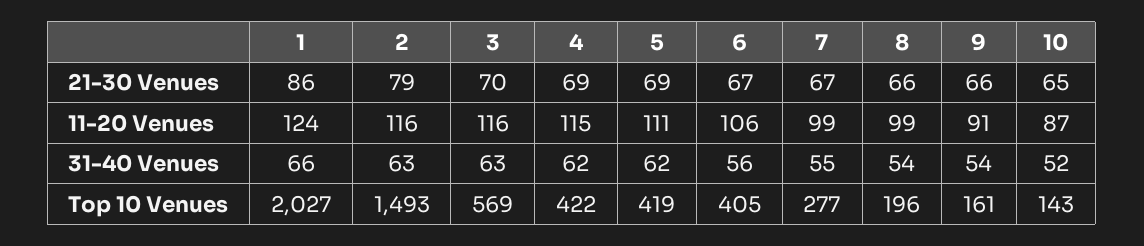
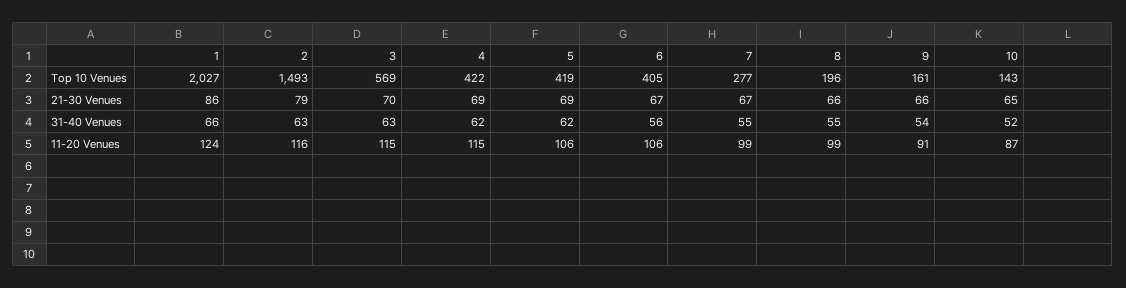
3, 11-20 Venues: 116 -> 115
5, 11-20 Venues: 111 -> 106
8, 31-40 Venues: 54 -> 55

